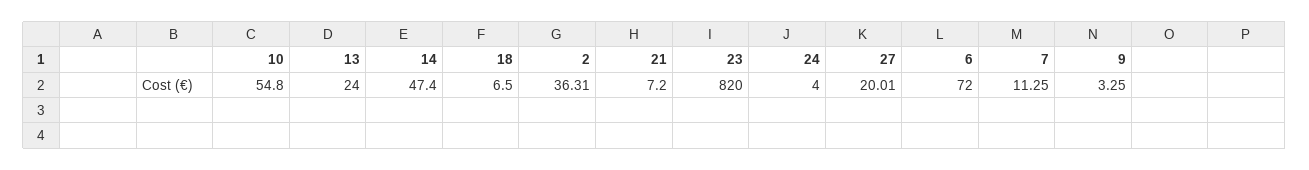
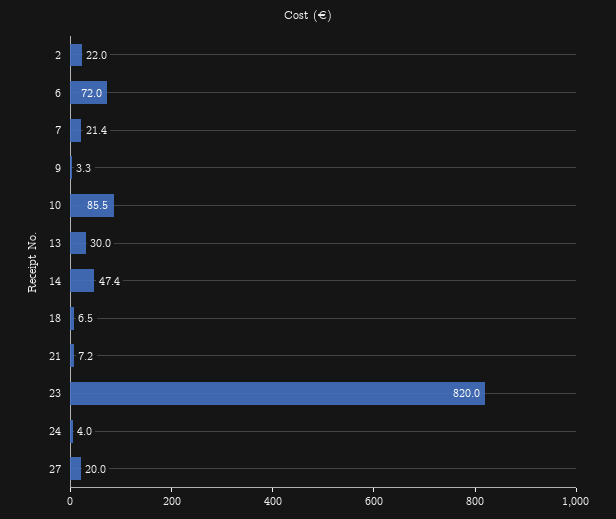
10: 54.8 -> 85.5
13: 24 -> 30
2: 36.31 -> 22
7: 11.25 -> 21.4

